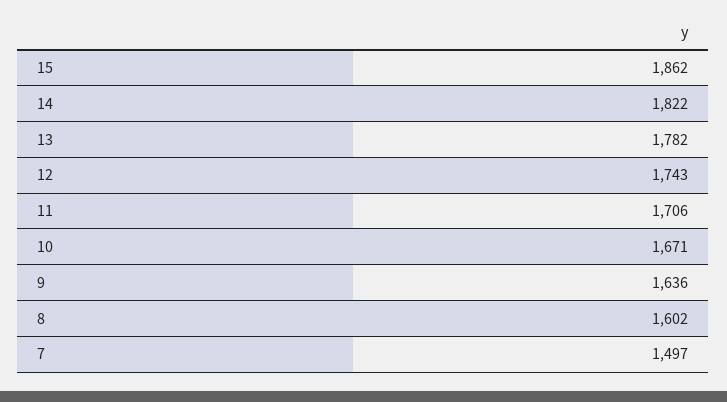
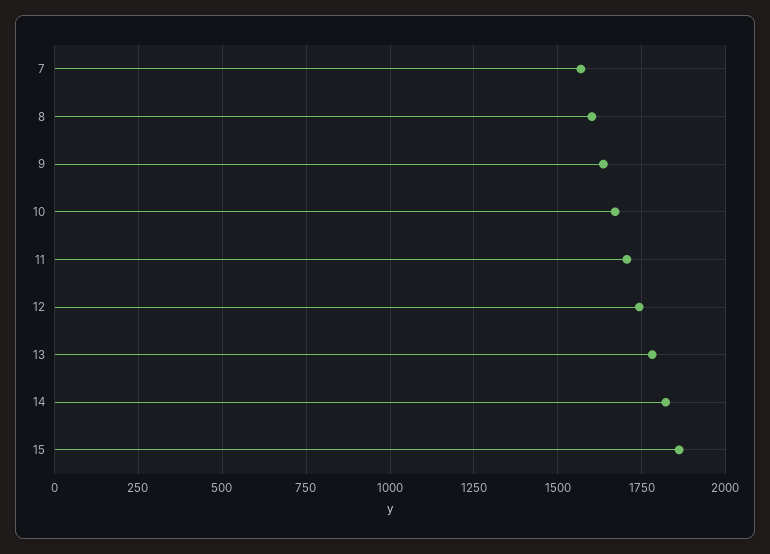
7: 1497 -> 1575

